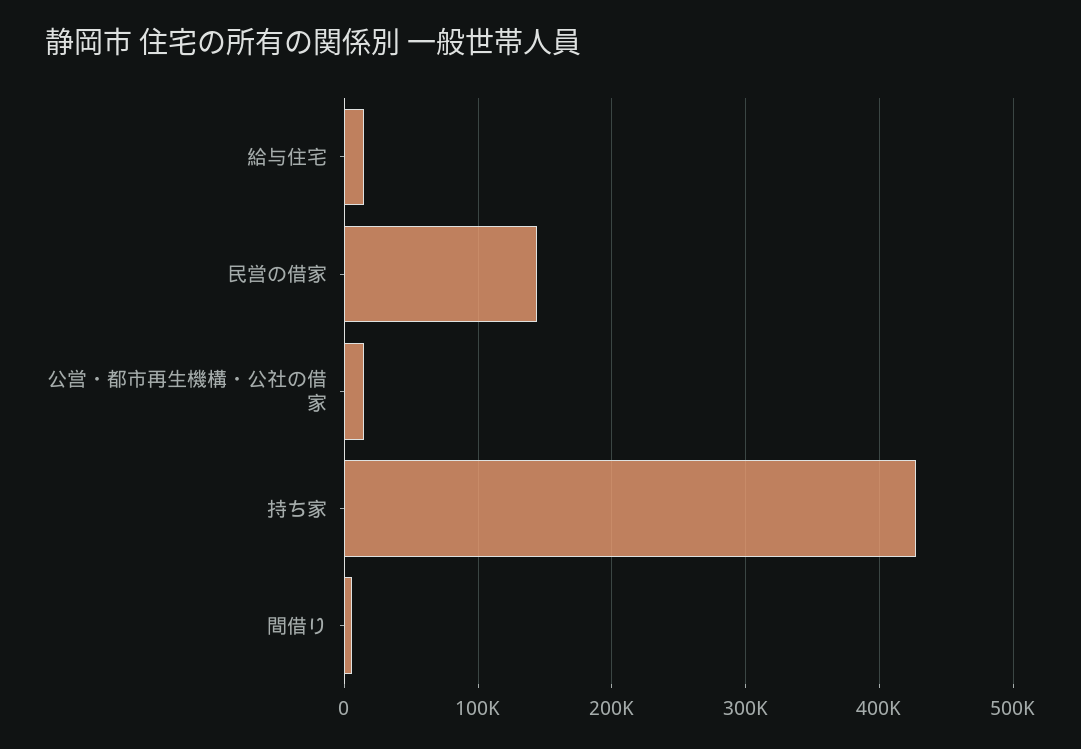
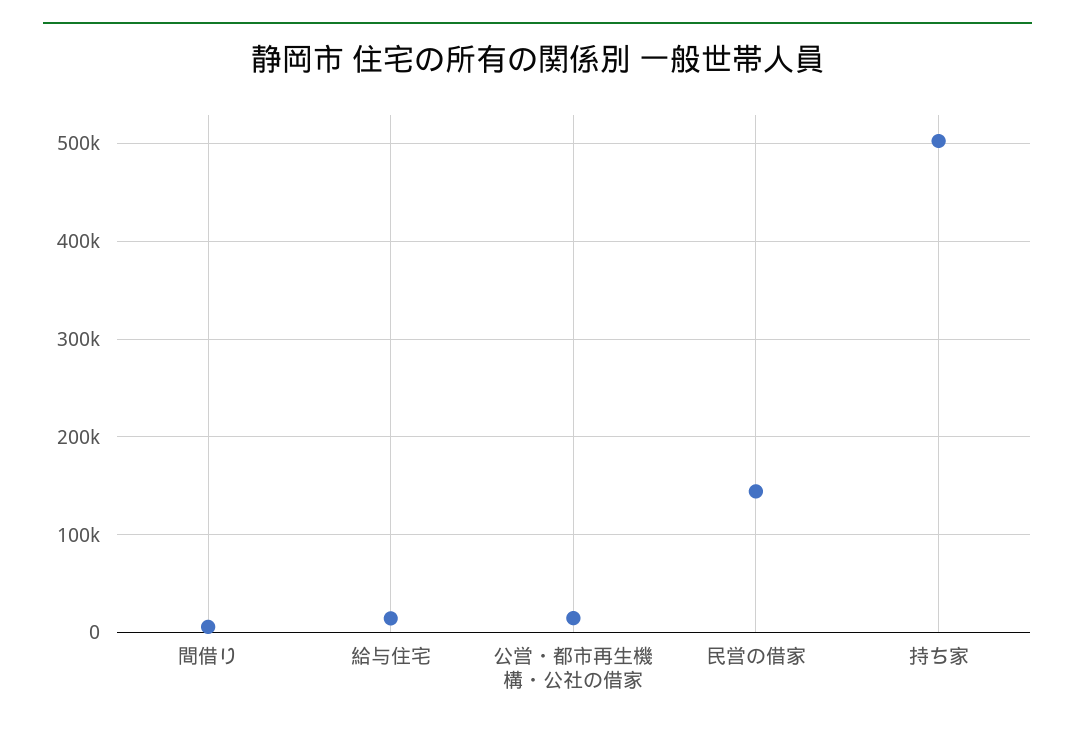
持ち家: 430000 -> 500000

